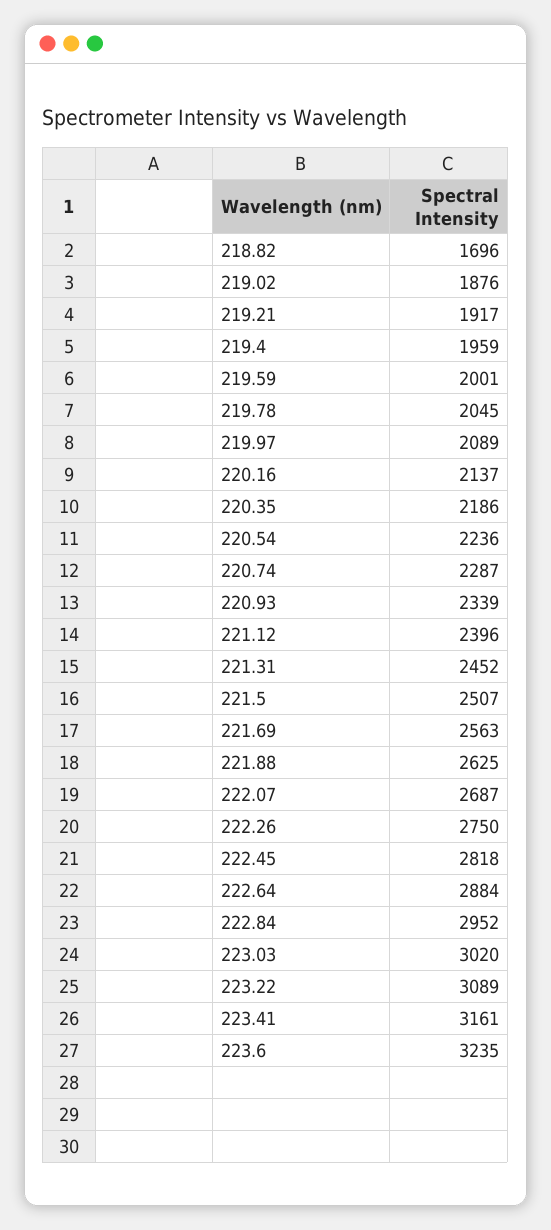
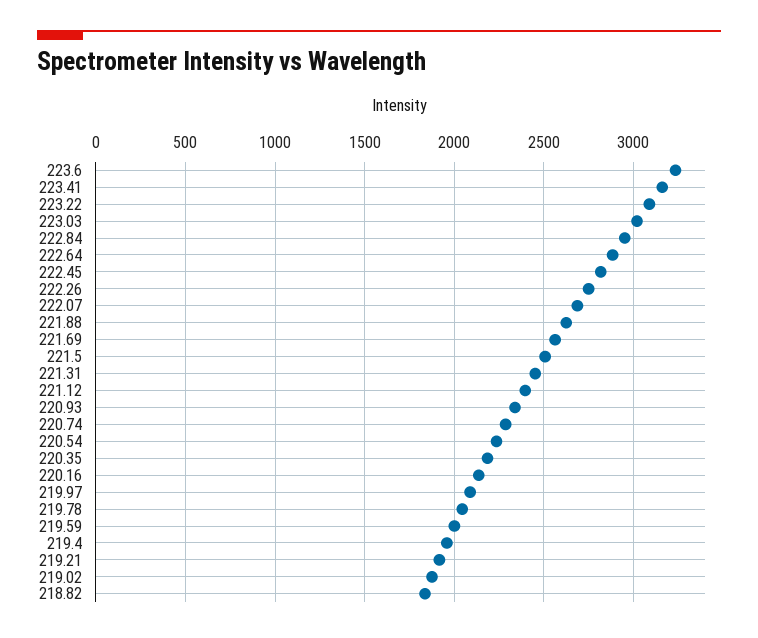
218.82: 1696 -> 1850

